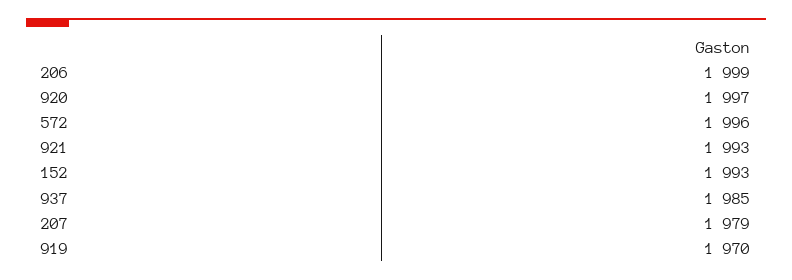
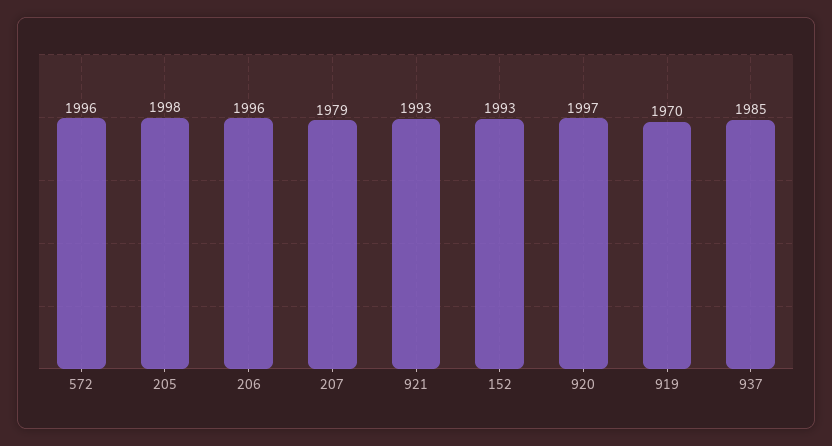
206: 1999 -> 1996
205: none -> 1998

